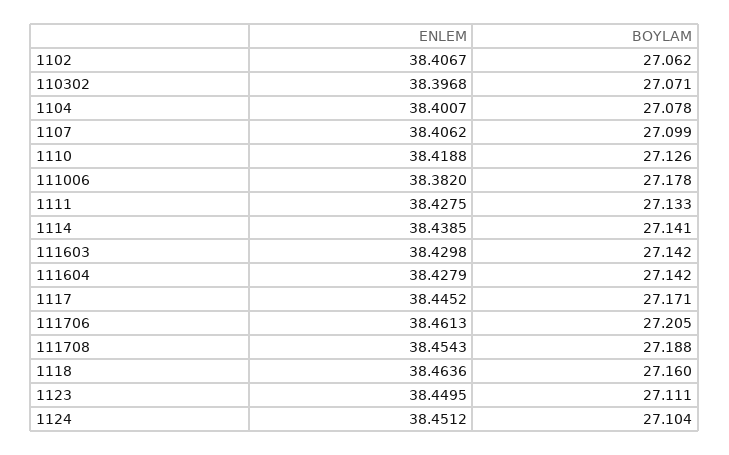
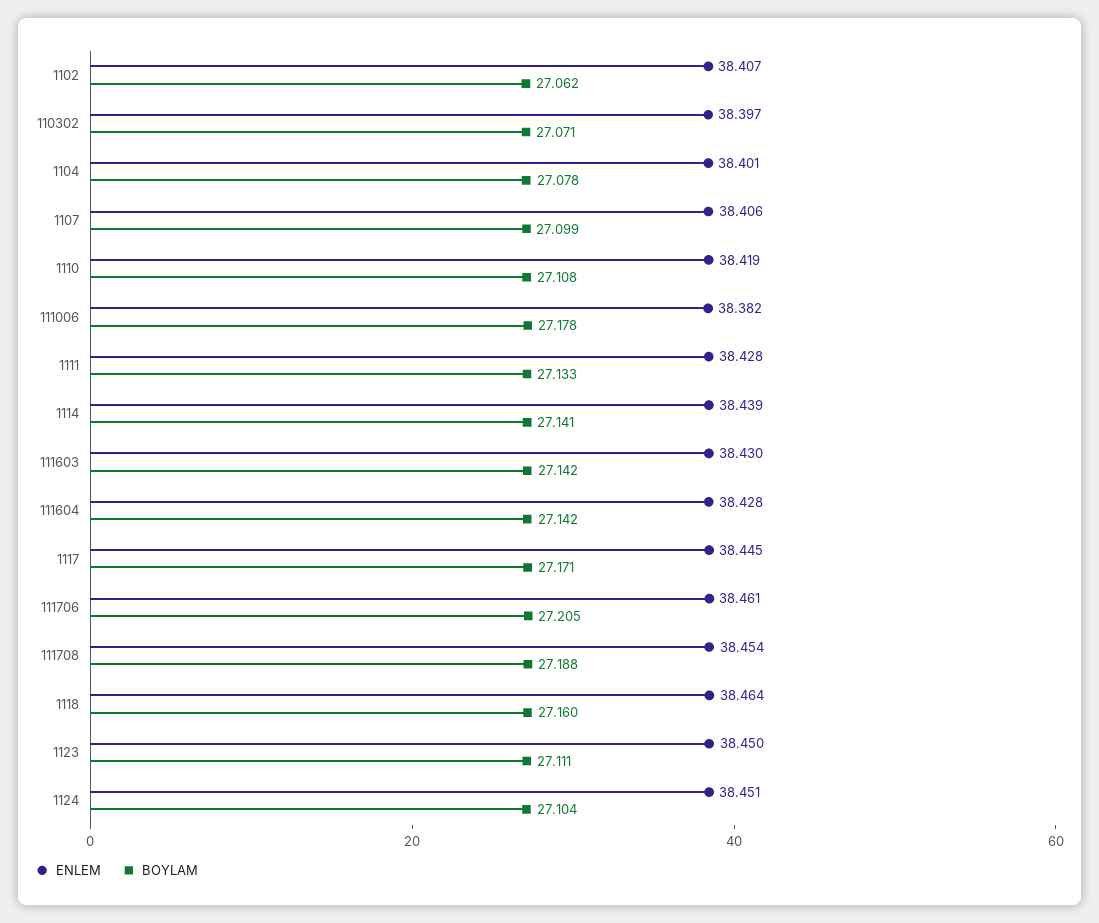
BOYLAM, 1110: 27.126 -> 27.108

